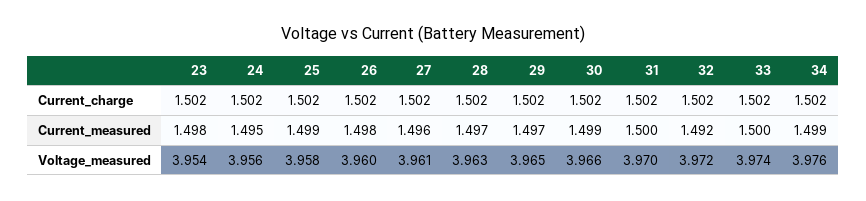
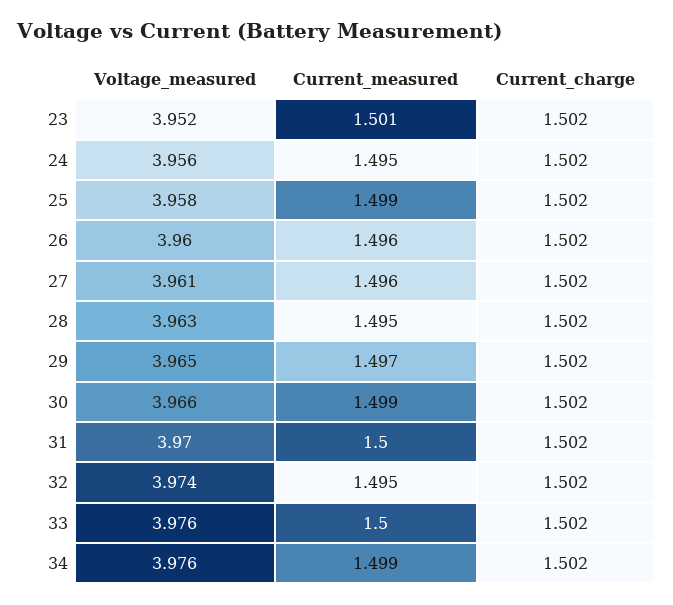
23, Current_measured: 1.498 -> 1.501
26, Current_measured: 1.498 -> 1.496
28, Current_measured: 1.497 -> 1.495
32, Current_measured: 1.492 -> 1.495
23, Voltage_measured: 3.954 -> 3.952
32, Voltage_measured: 3.972 -> 3.974
33, Voltage_measured: 3.974 -> 3.976

